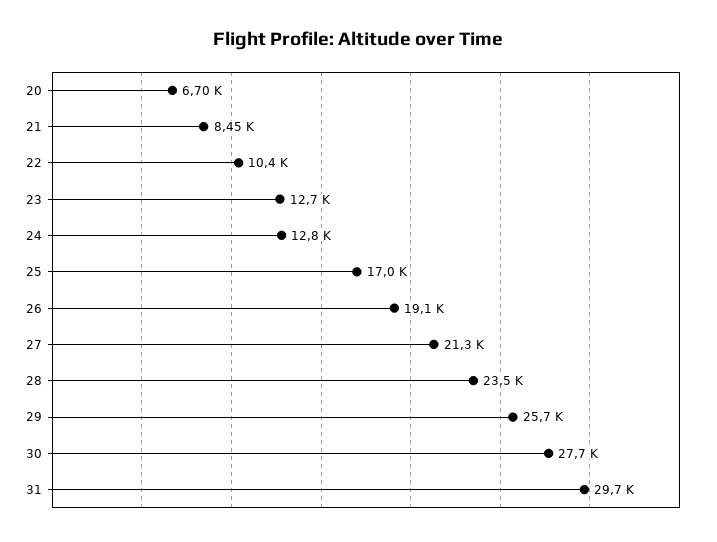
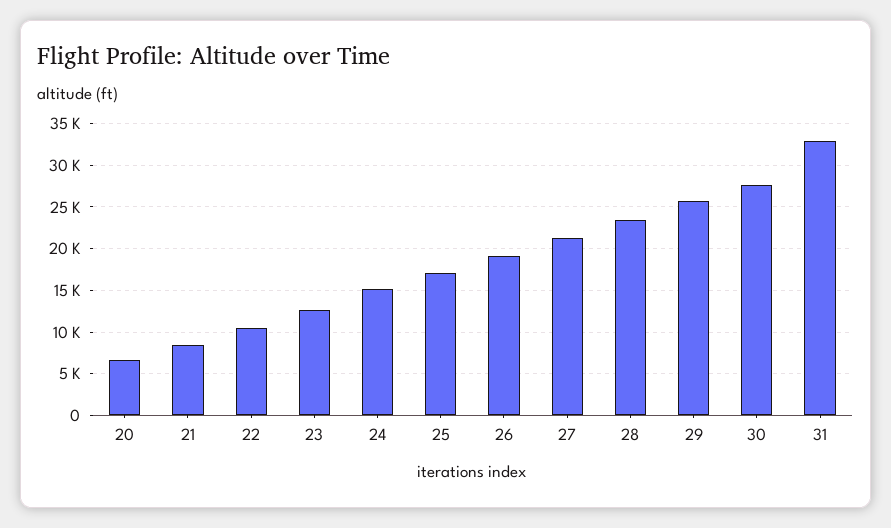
24: 12800 -> 15000
31: 29700 -> 33000

